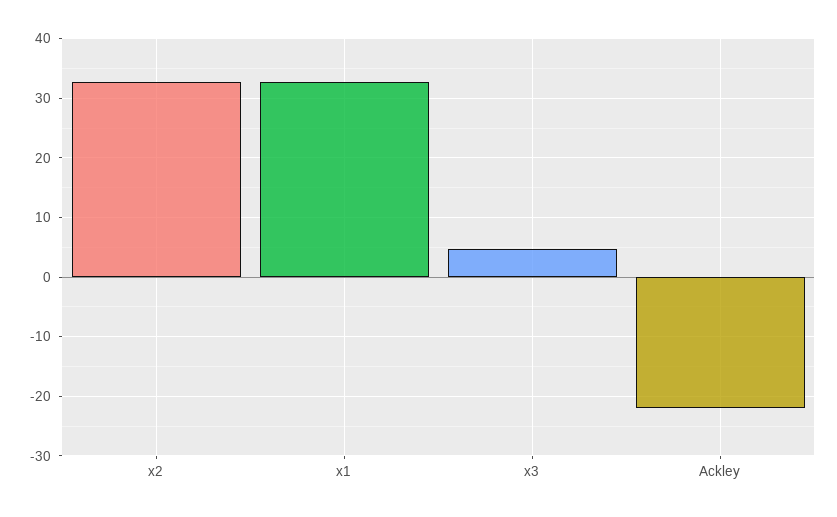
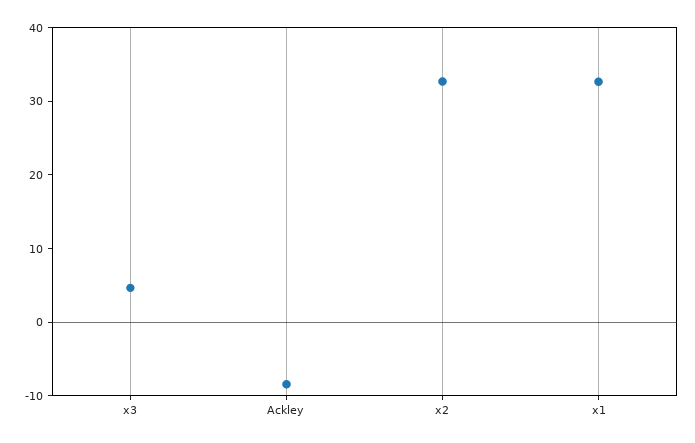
Ackley: -22 -> -8

